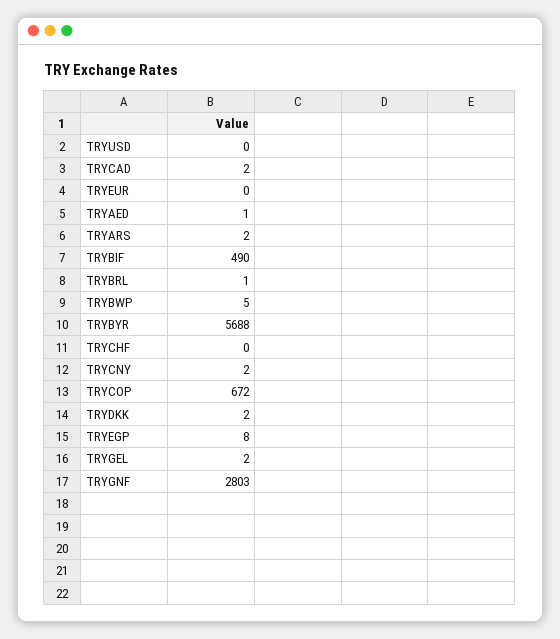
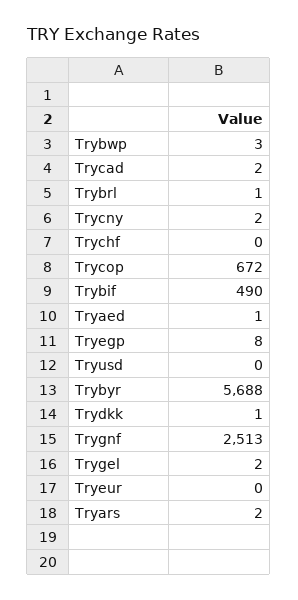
TRYBWP: 5 -> 3
TRYDKK: 2 -> 1
TRYGNF: 2803 -> 2513

